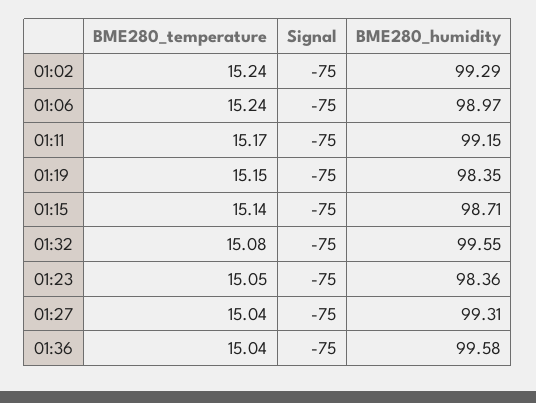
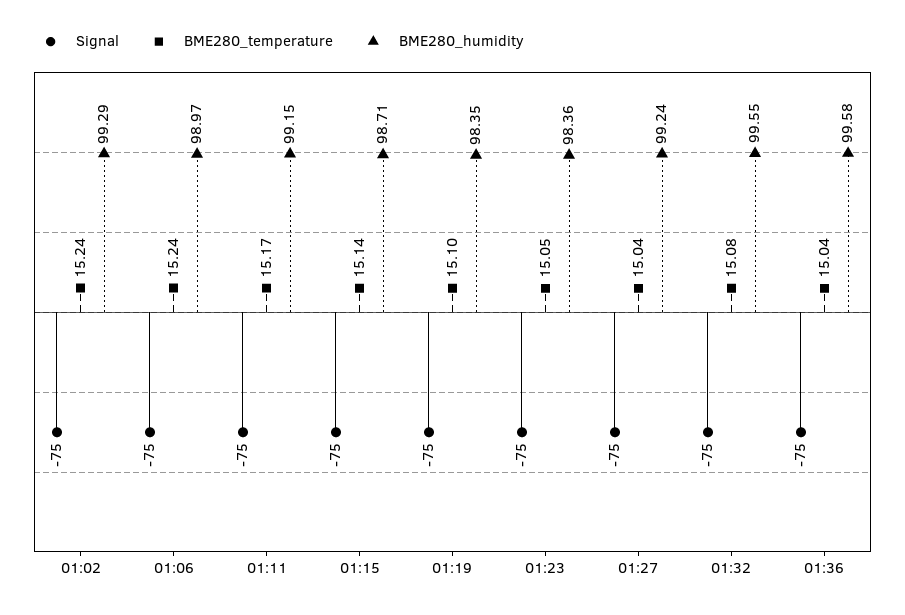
BME280_temperature, 01:19: 15.15 -> 15.1
BME280_humidity, 01:27: 99.31 -> 99.24

